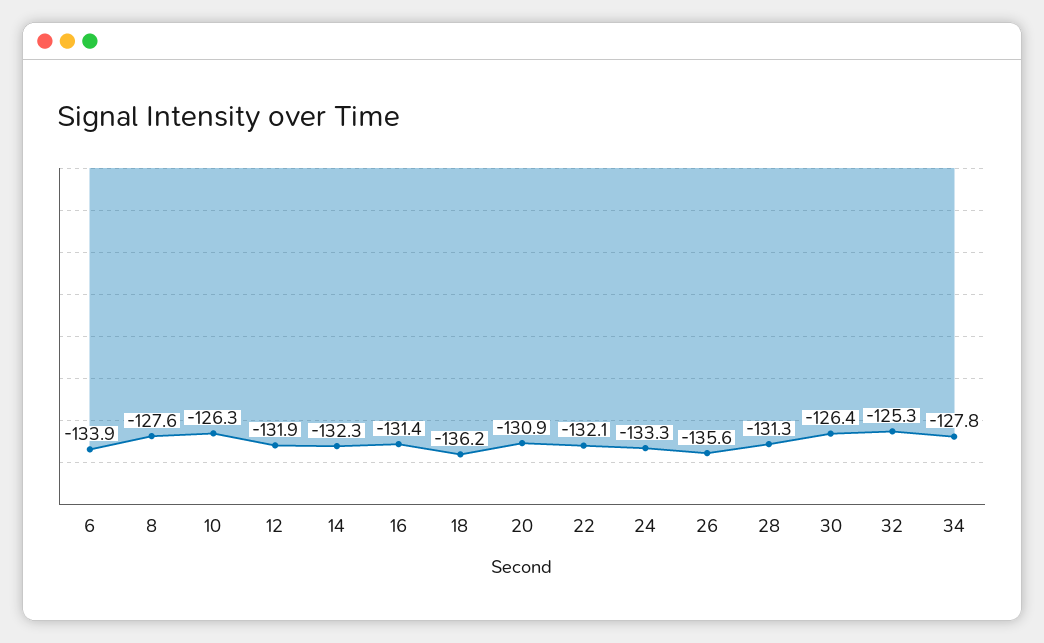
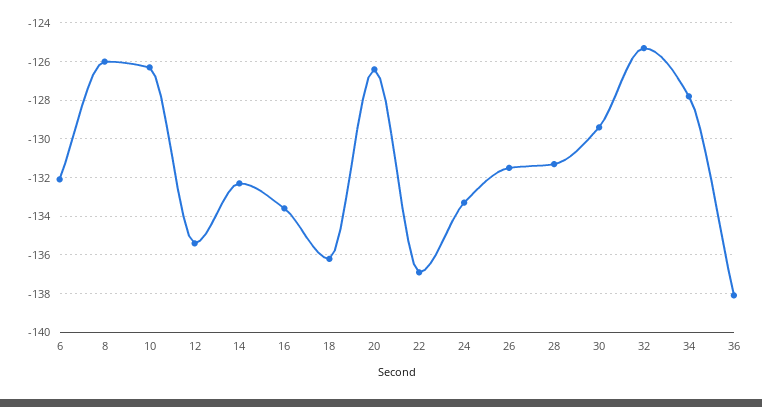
6: -133.9 -> -132
8: -127.6 -> -126
12: -131.9 -> -135.5
16: -131.4 -> -133.5
20: -130.9 -> -126.5
22: -132.1 -> -137
26: -135.6 -> -131.5
30: -126.4 -> -129.5
36: none -> -138

